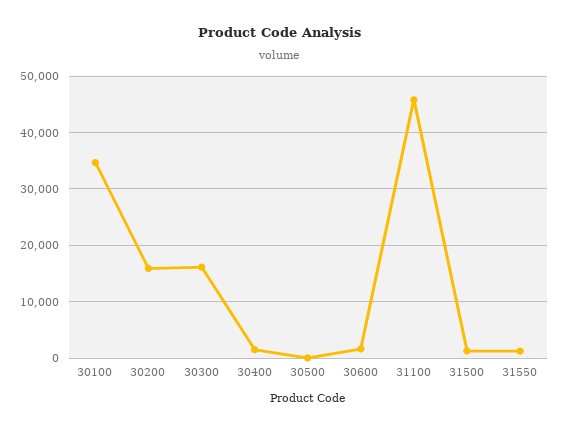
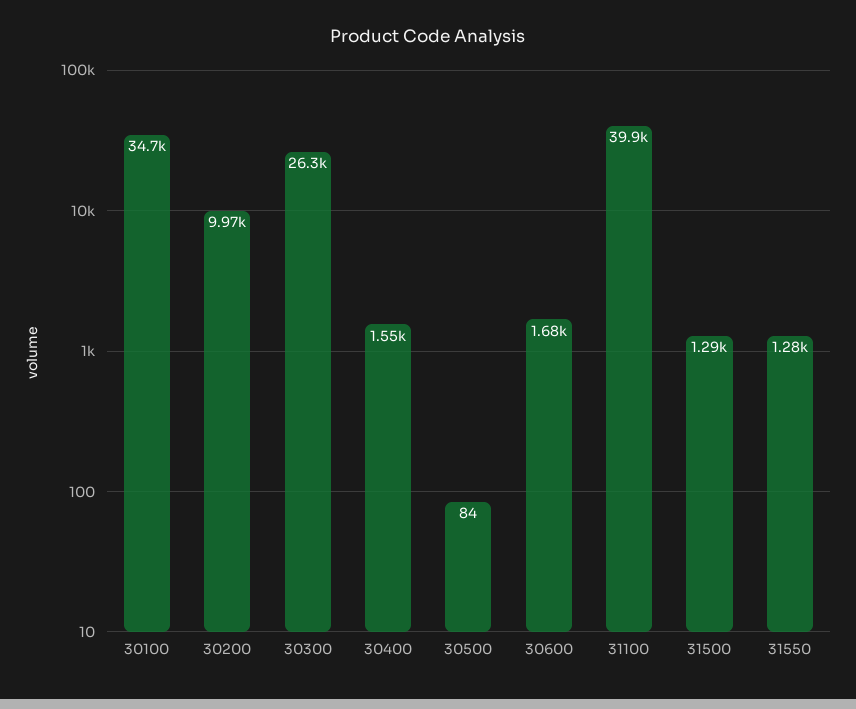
30200: 16000 -> 9970
30300: 16000 -> 26300
31100: 46000 -> 39900

